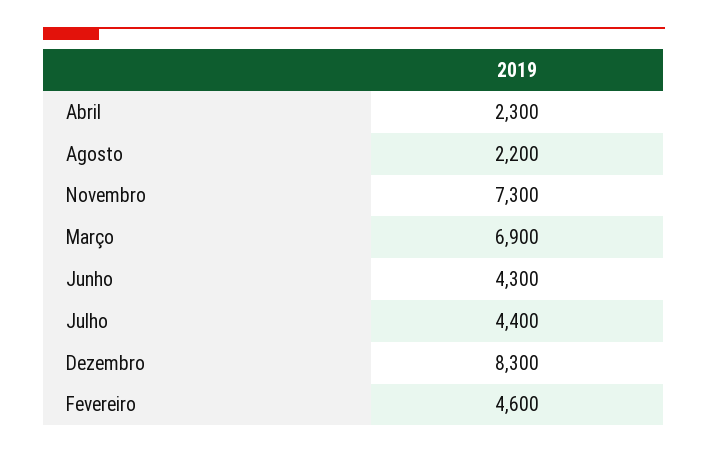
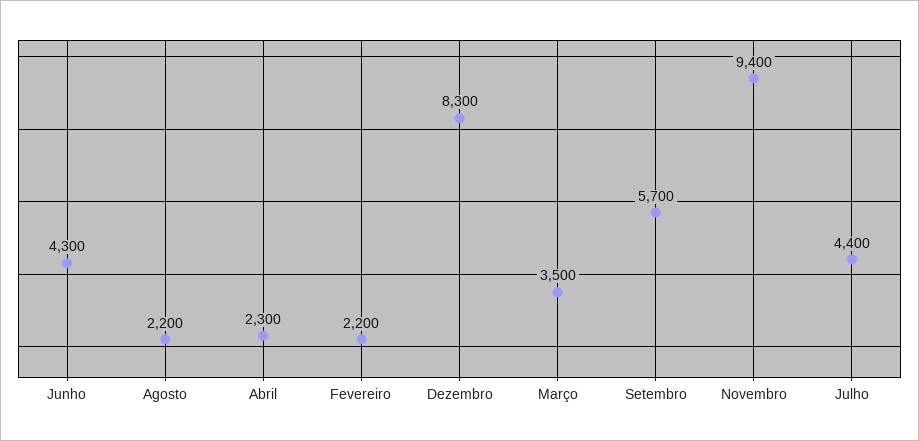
Novembro: 7300 -> 9400
Março: 6900 -> 3500
Fevereiro: 4600 -> 2200
Setembro: none -> 5700

